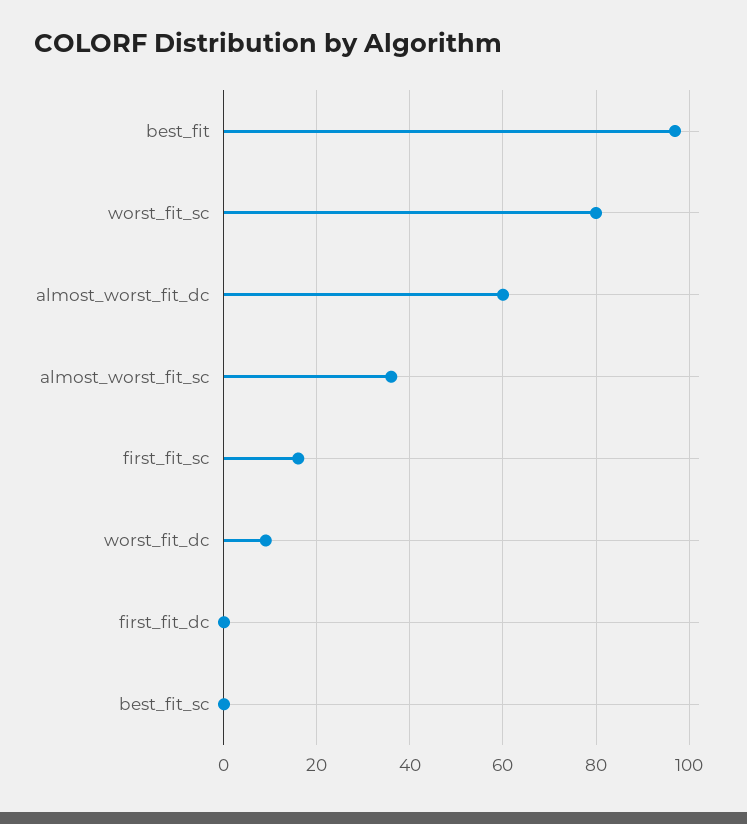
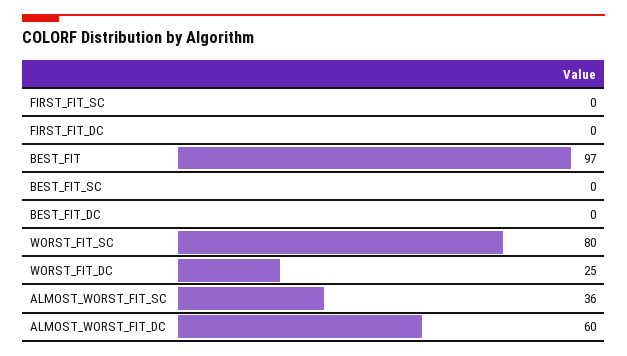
first_fit_sc: 15 -> 0
worst_fit_dc: 10 -> 25
BEST_FIT_DC: none -> 0

